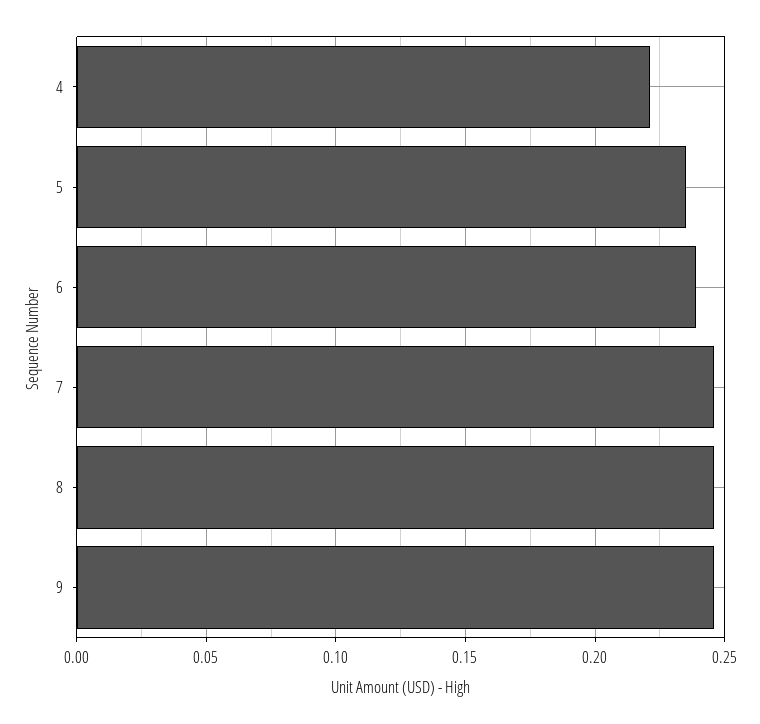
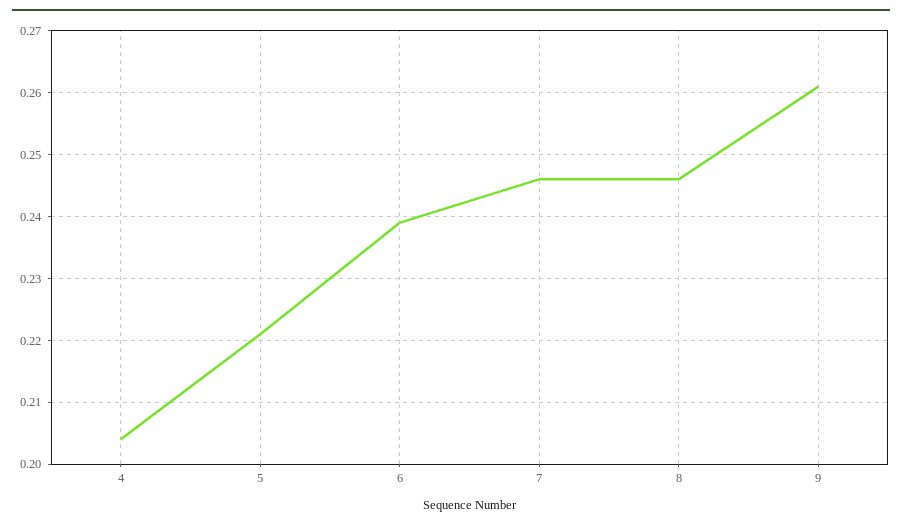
4: 0.22 -> 0.204
5: 0.235 -> 0.221
9: 0.245 -> 0.261

